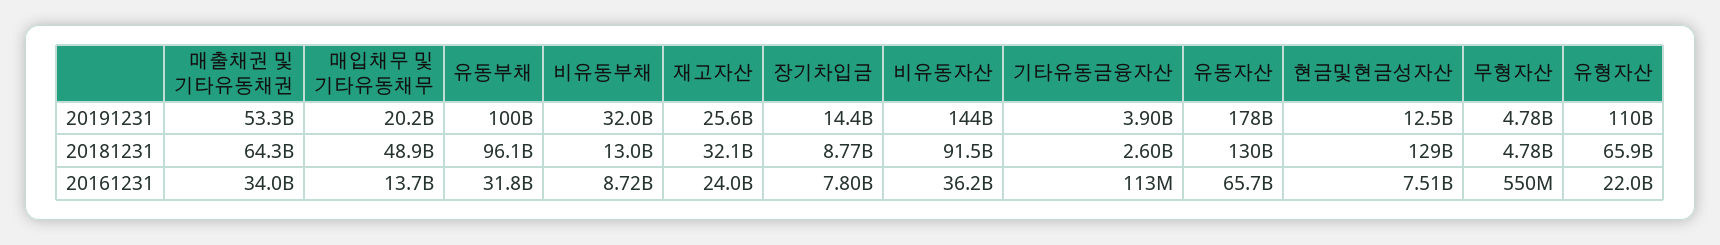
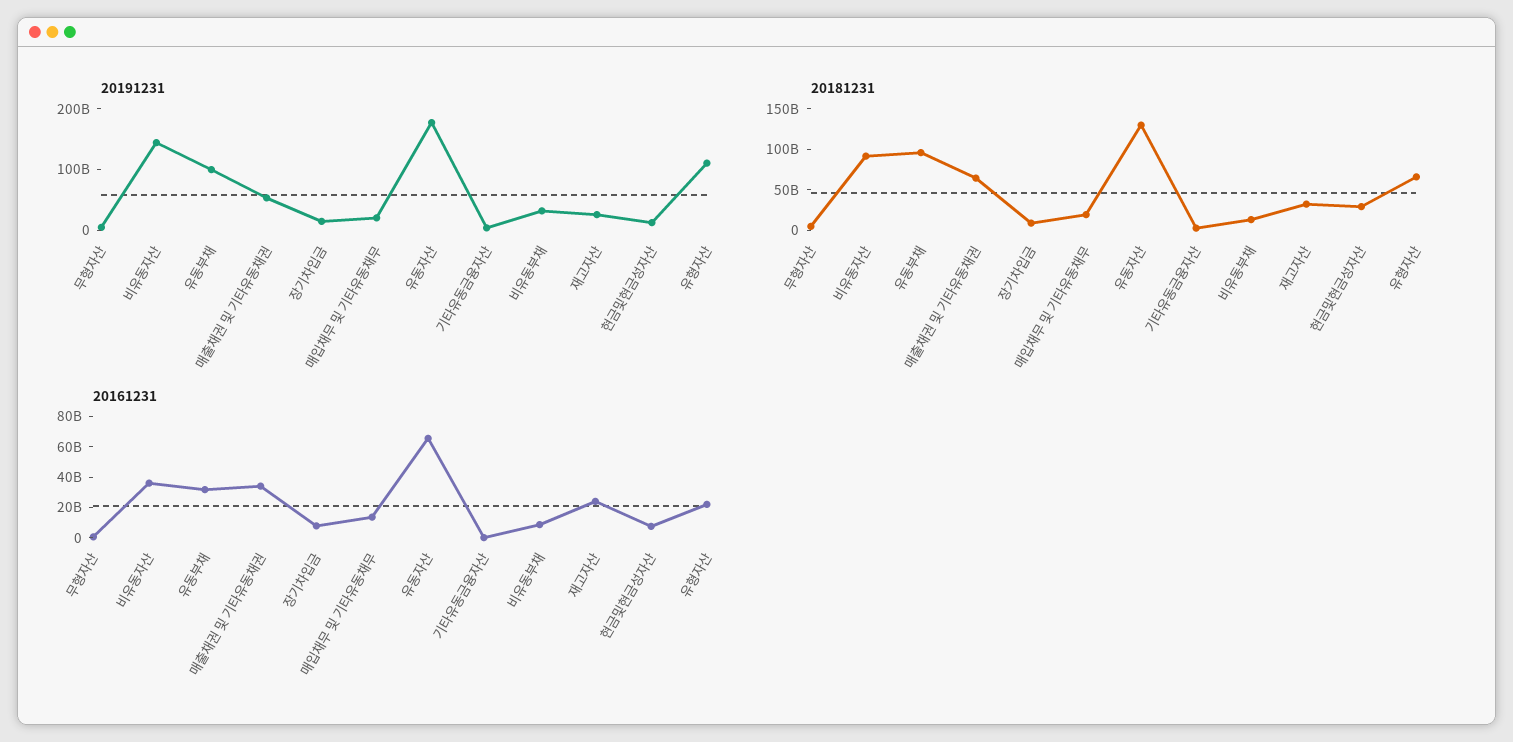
20181231, 매입채무 및 기타유동채무: 48900000000 -> 20000000000
20181231, 현금및현금성자산: 129000000000 -> 30000000000

